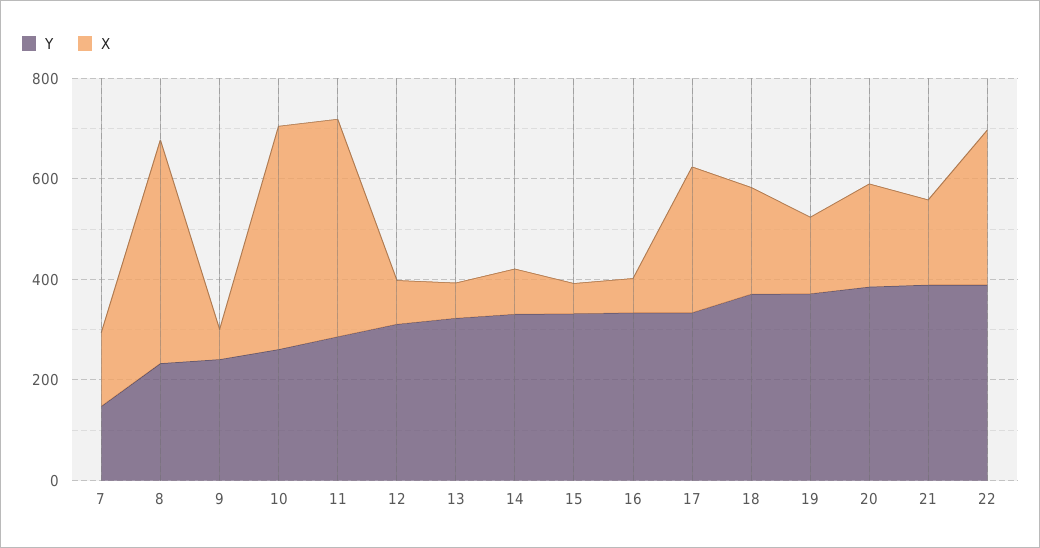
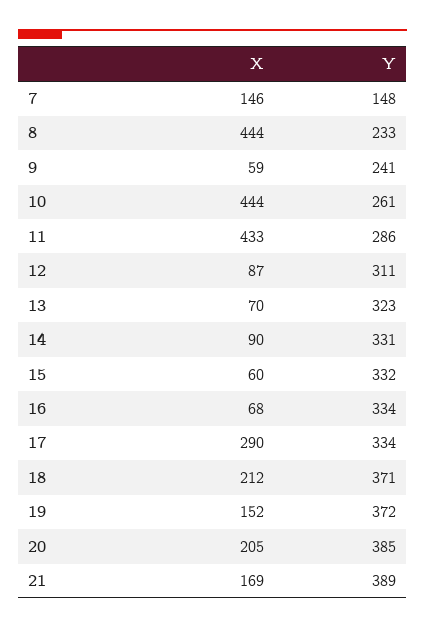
Y, 22: 400 -> none
X, 22: 300 -> none

